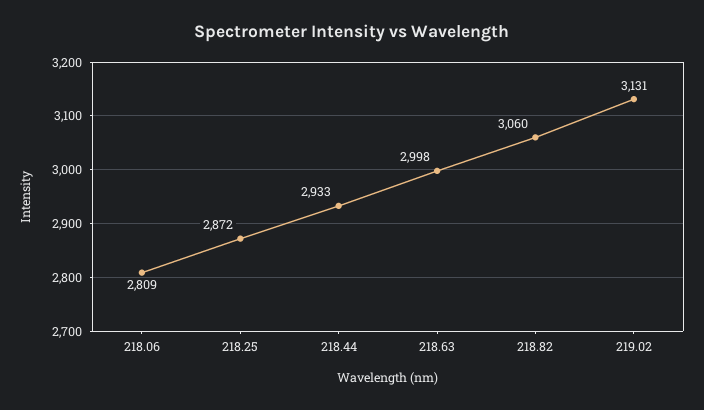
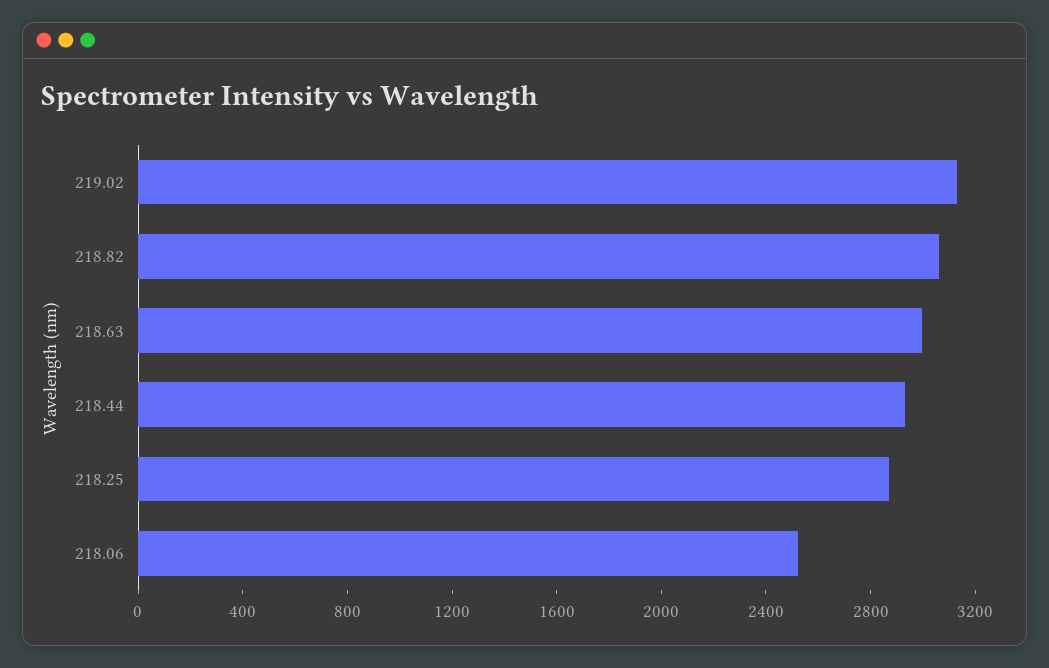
218.06: 2809 -> 2500

